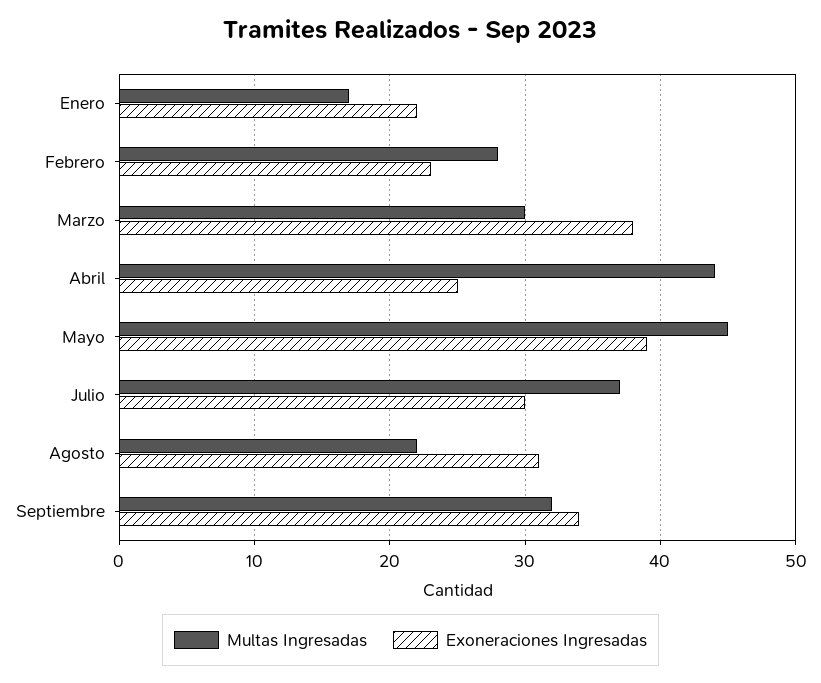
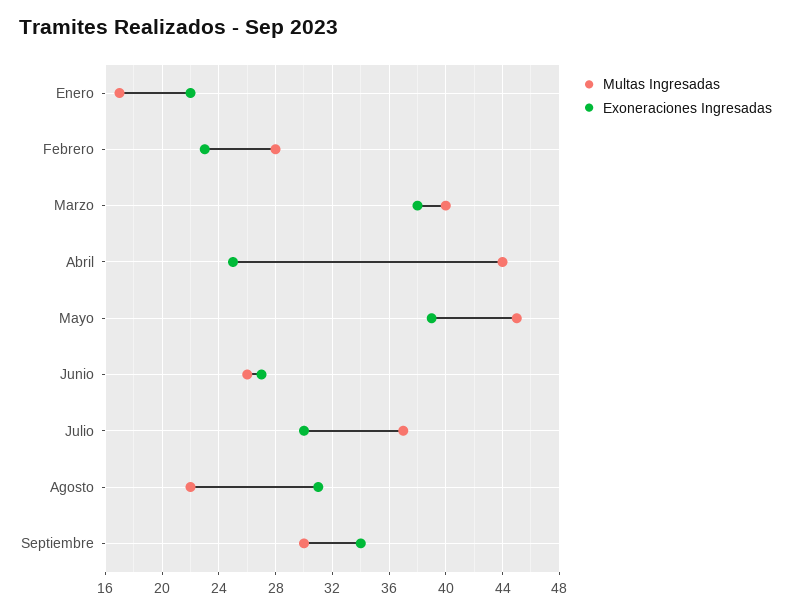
Multas Ingresadas, Marzo: 30 -> 40
Multas Ingresadas, Septiembre: 32 -> 30
Multas Ingresadas, Junio: none -> 26
Exoneraciones Ingresadas, Junio: none -> 27

